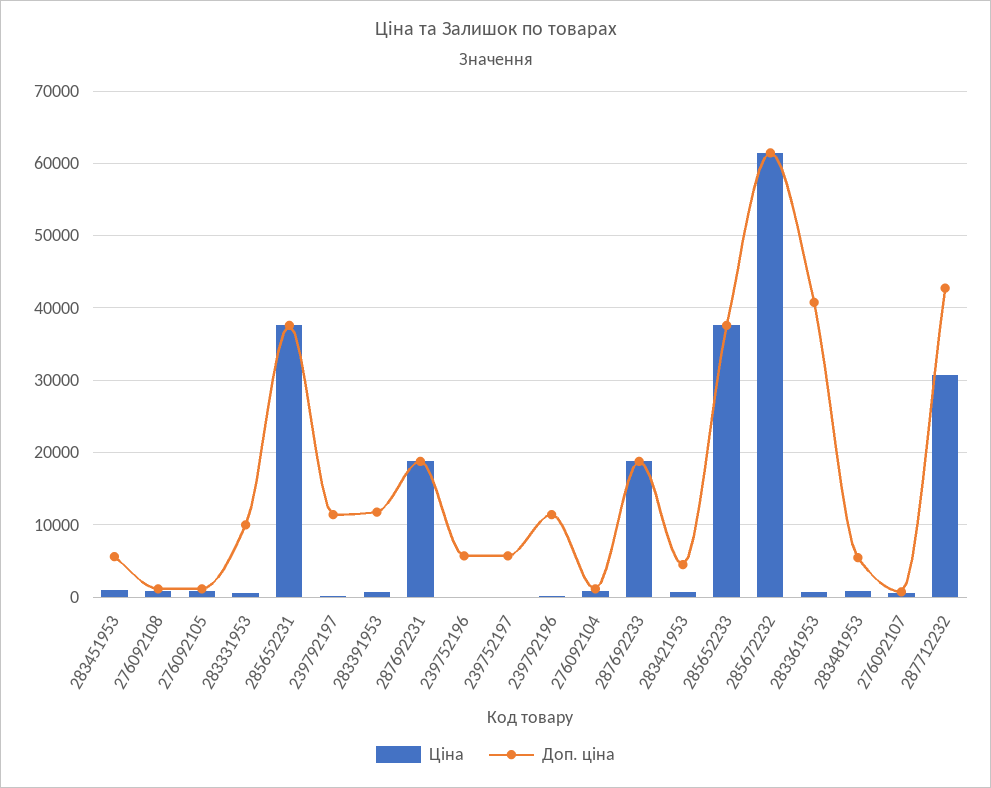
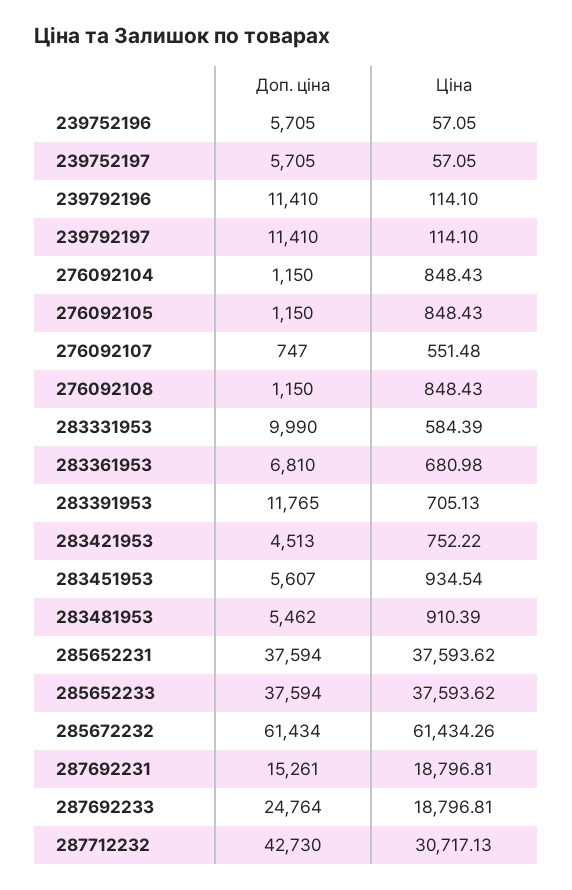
Доп. ціна, 287692231: 19000 -> 15261
Доп. ціна, 287692233: 19000 -> 24764
Доп. ціна, 283361953: 41000 -> 6810

